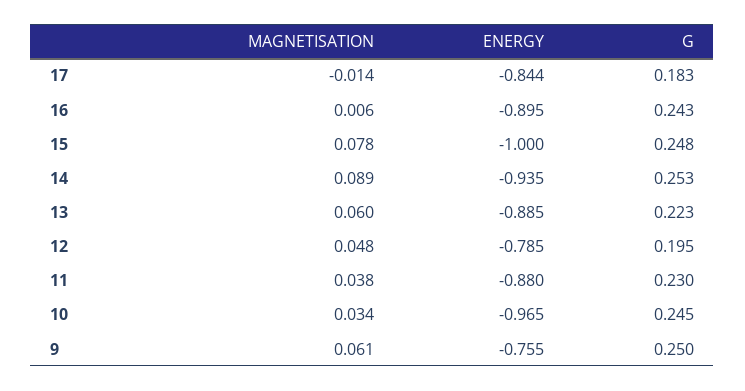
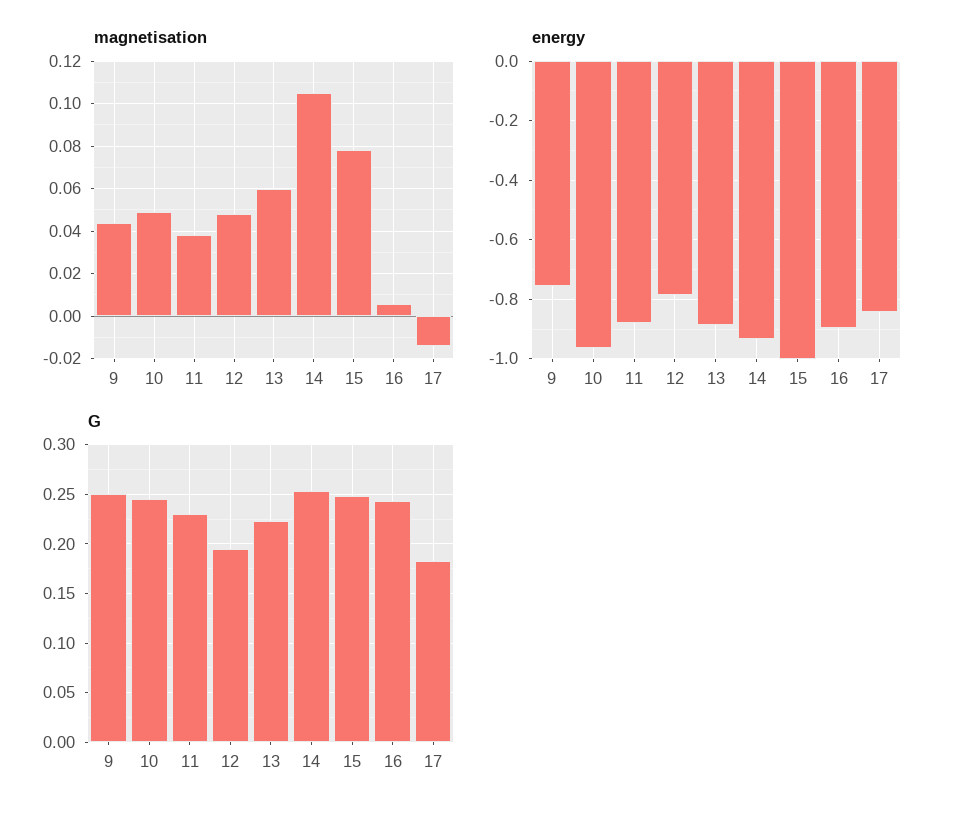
MAGNETISATION, 14: 0.089 -> 0.105
MAGNETISATION, 10: 0.034 -> 0.05
MAGNETISATION, 9: 0.061 -> 0.045

